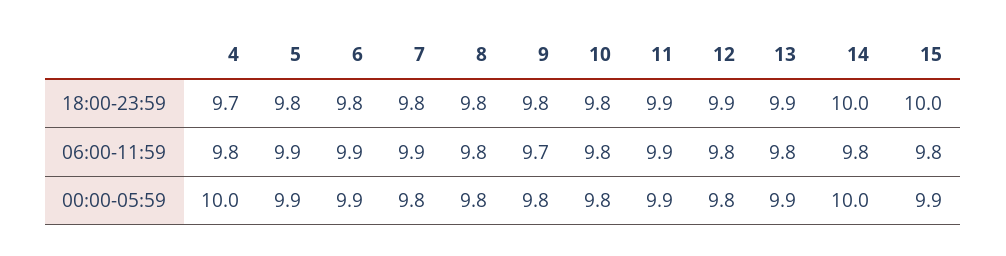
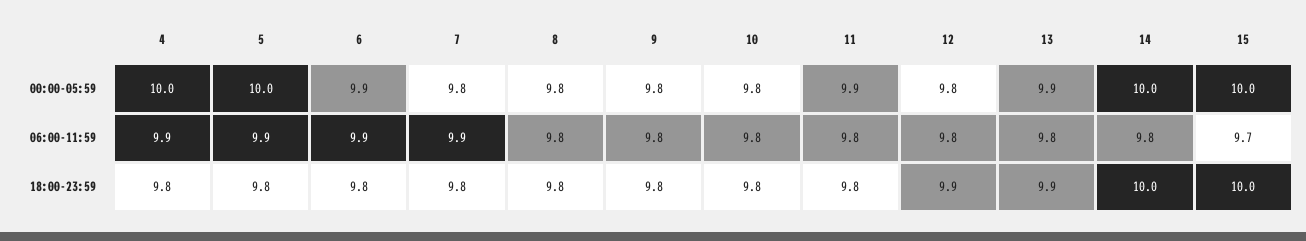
4, 18:00-23:59: 9.7 -> 9.8
11, 18:00-23:59: 9.9 -> 9.8
4, 06:00-11:59: 9.8 -> 9.9
9, 06:00-11:59: 9.7 -> 9.8
11, 06:00-11:59: 9.9 -> 9.8
15, 06:00-11:59: 9.8 -> 9.7
5, 00:00-05:59: 9.9 -> 10
15, 00:00-05:59: 9.9 -> 10

